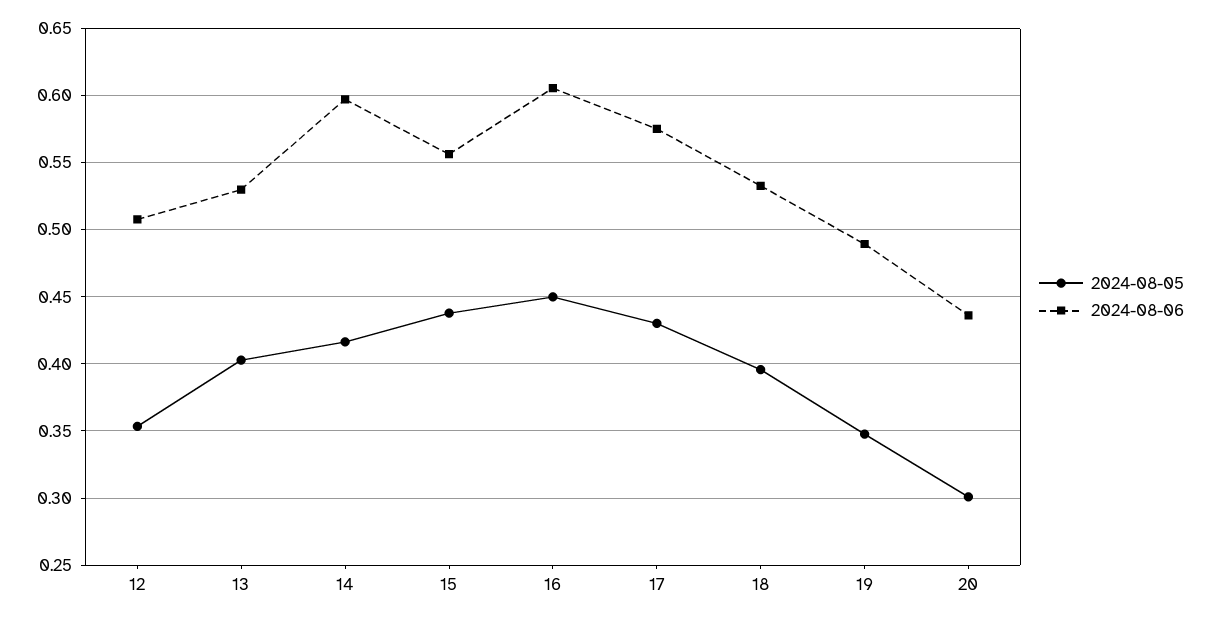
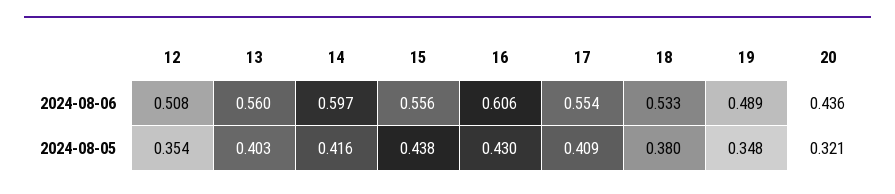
2024-08-06, 13: 0.53 -> 0.56
2024-08-05, 16: 0.45 -> 0.43
2024-08-05, 17: 0.43 -> 0.409
2024-08-06, 17: 0.575 -> 0.554
2024-08-05, 18: 0.395 -> 0.38
2024-08-05, 20: 0.3 -> 0.321

